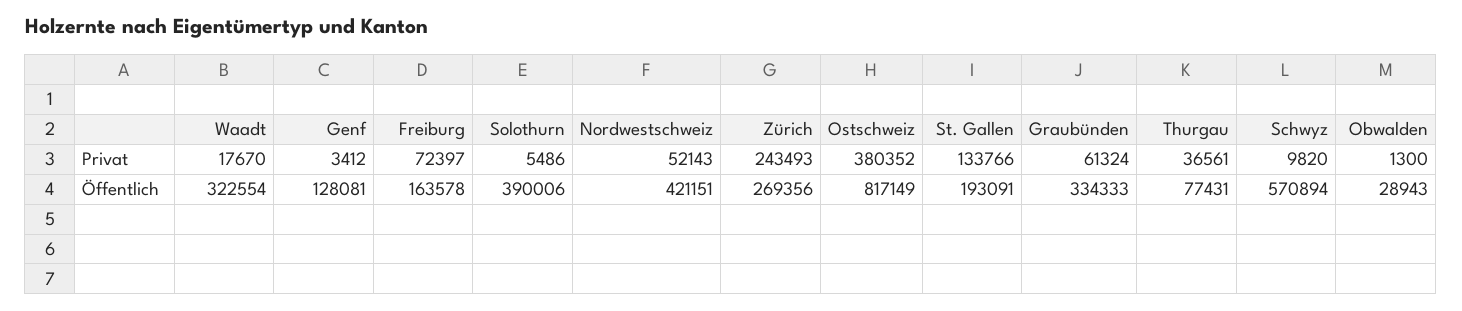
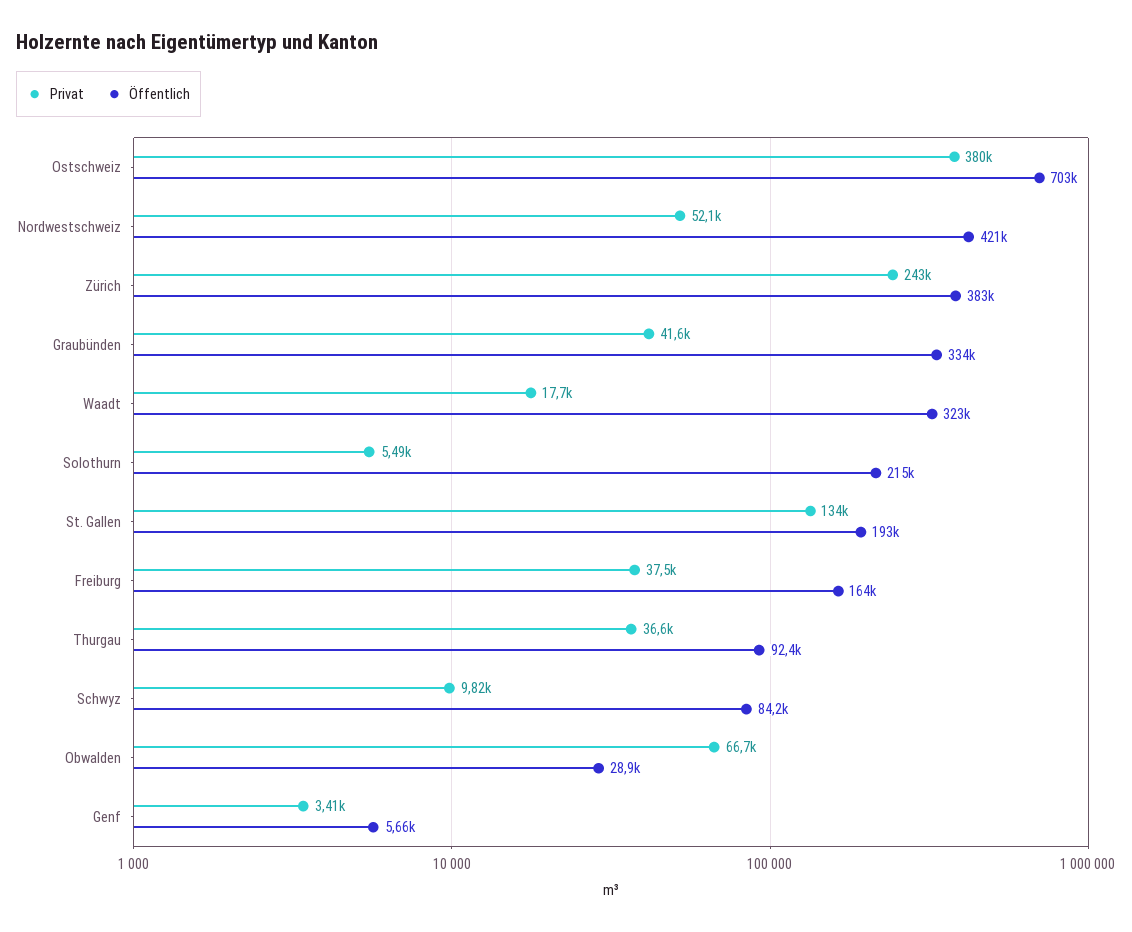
Privat, Freiburg: 72397 -> 37500
Privat, Graubünden: 61324 -> 41600
Privat, Obwalden: 1300 -> 66700
Öffentlich, Genf: 128081 -> 5660
Öffentlich, Solothurn: 390006 -> 215000
Öffentlich, Zürich: 269356 -> 383000
Öffentlich, Ostschweiz: 817149 -> 703000
Öffentlich, Thurgau: 77431 -> 92400
Öffentlich, Schwyz: 570894 -> 84200

